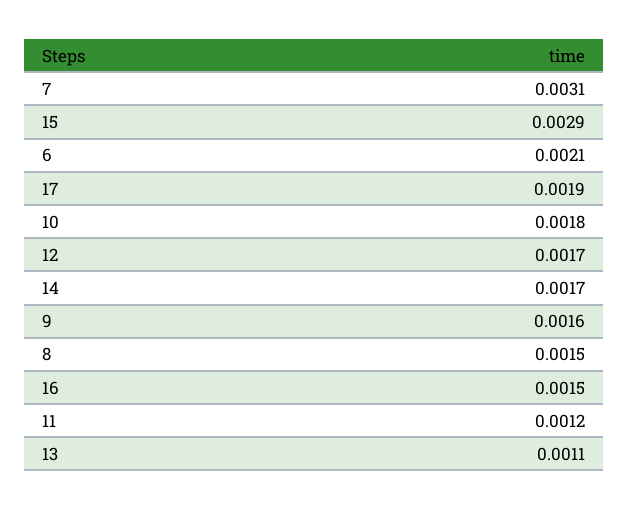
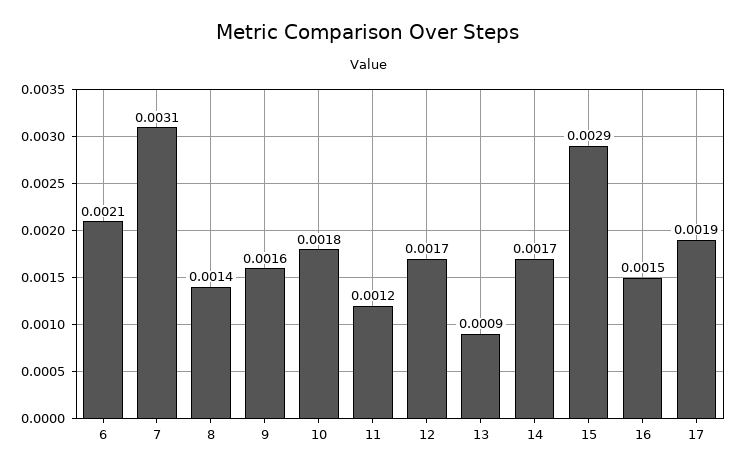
8: 0.0015 -> 0.0014
13: 0.0011 -> 0.0009

